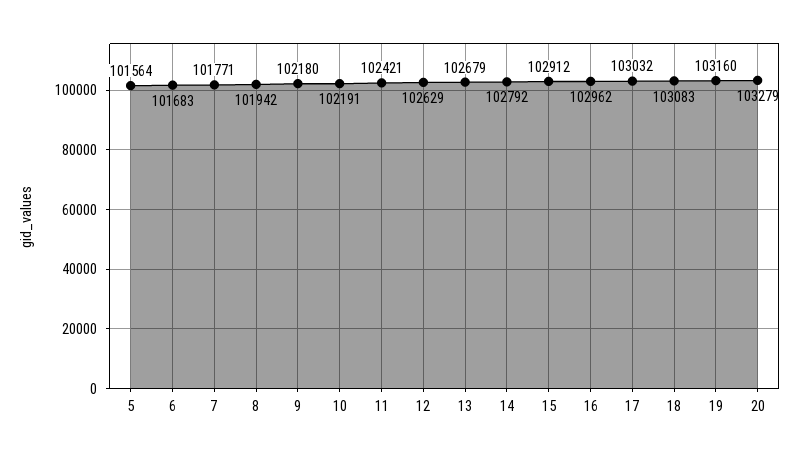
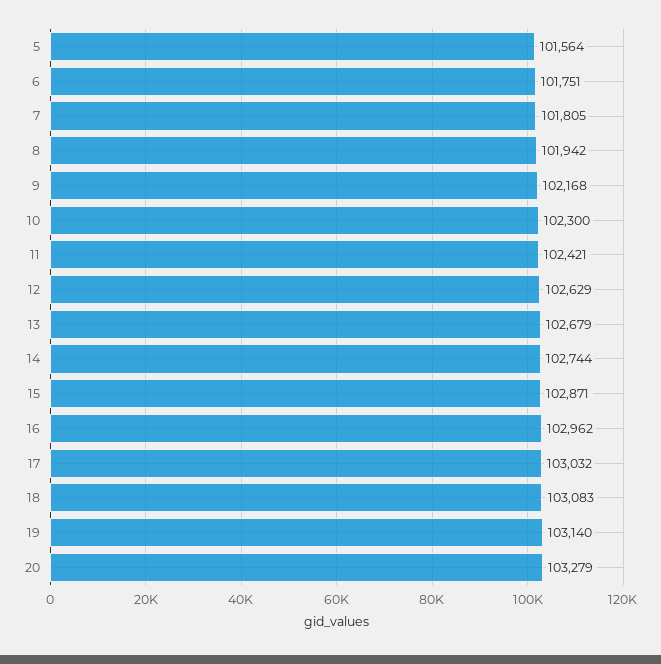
6: 101683 -> 101751
7: 101771 -> 101805
9: 102180 -> 102168
10: 102191 -> 102300
14: 102792 -> 102744
15: 102912 -> 102871
19: 103160 -> 103140

